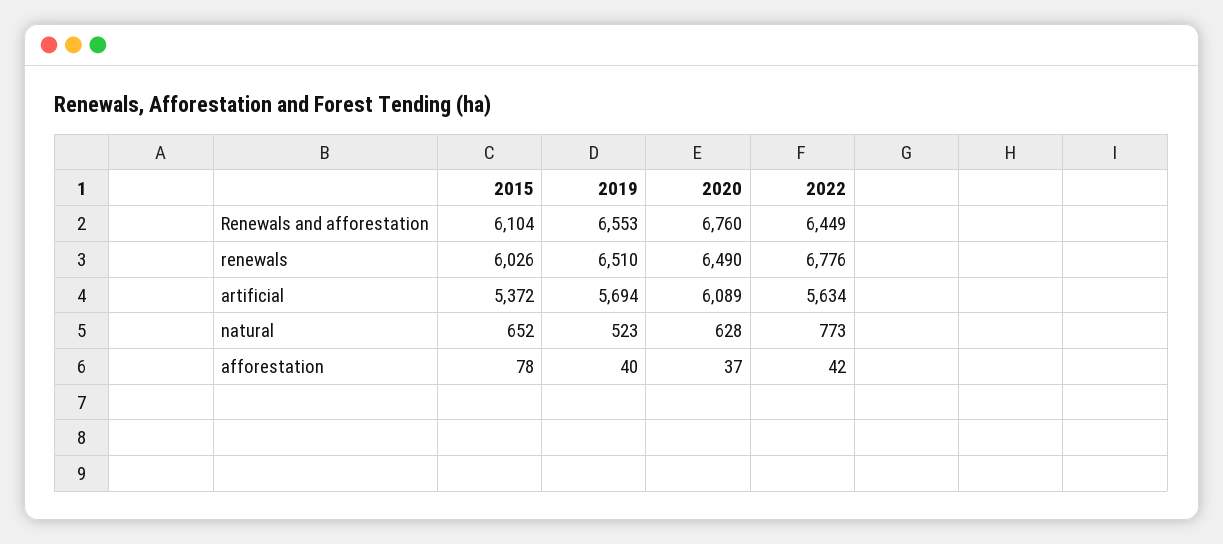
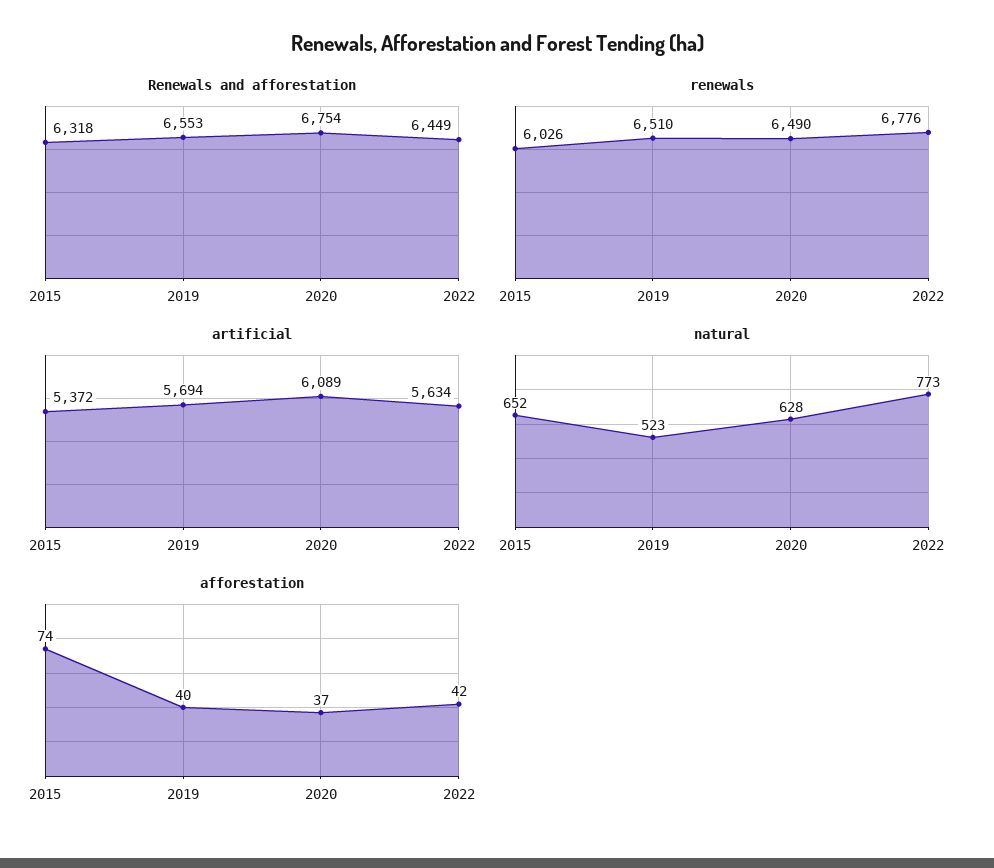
Renewals and afforestation, 2015: 6104 -> 6318
Renewals and afforestation, 2020: 6760 -> 6754
afforestation, 2015: 78 -> 74

